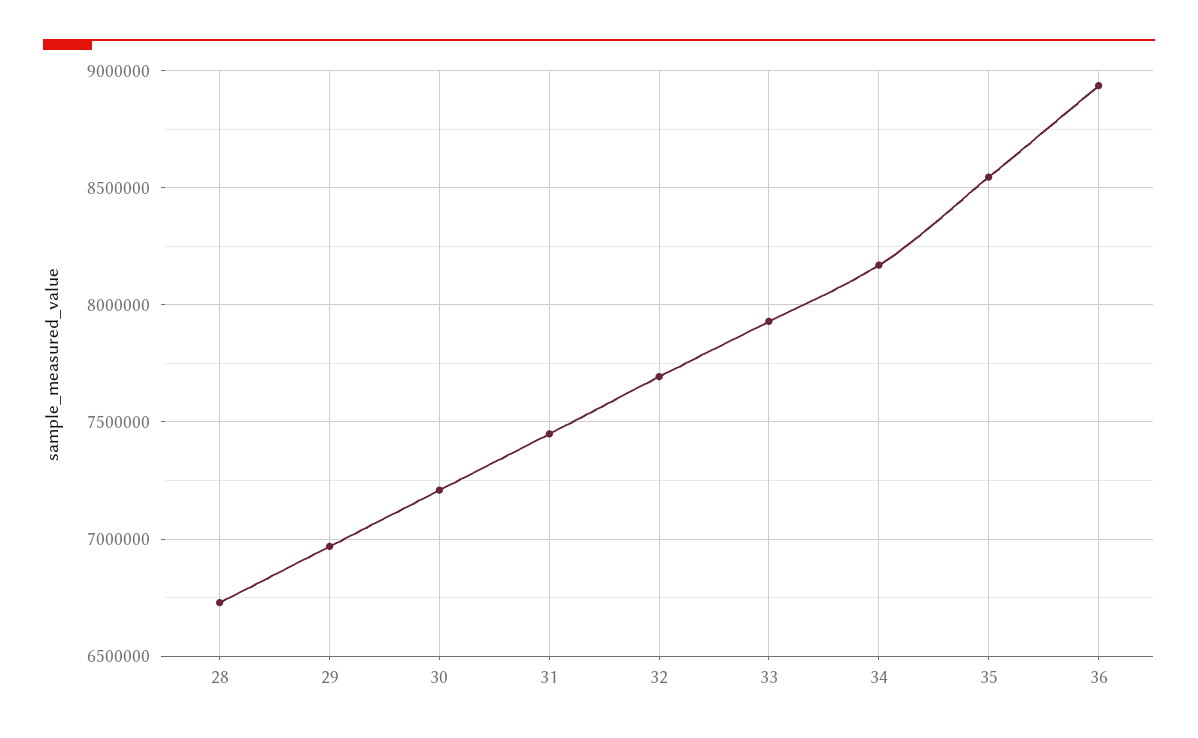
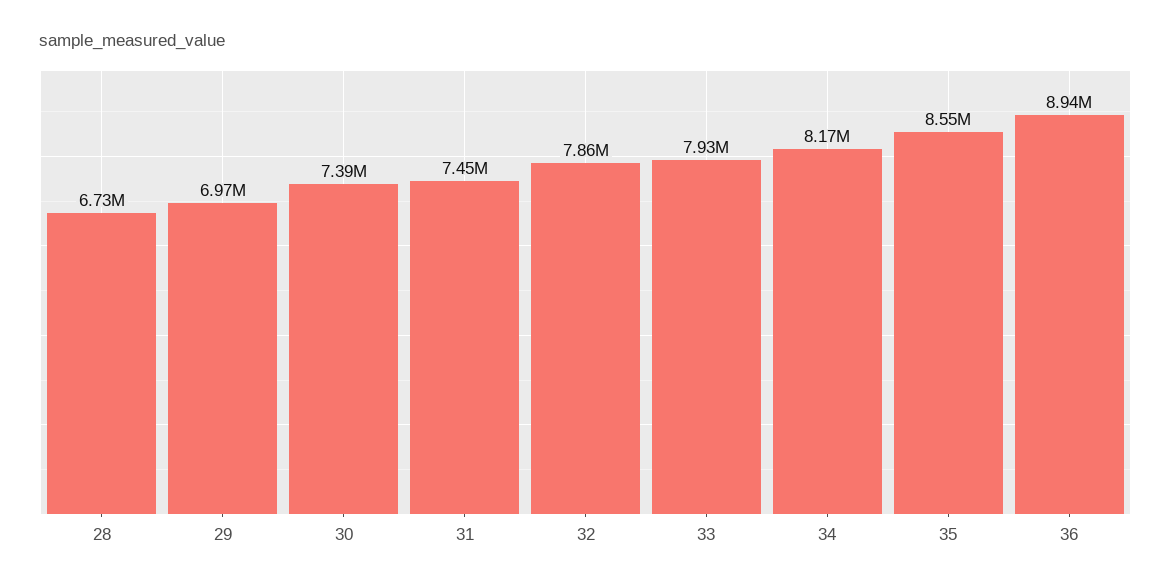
30: 7200000 -> 7390000
32: 7700000 -> 7860000

